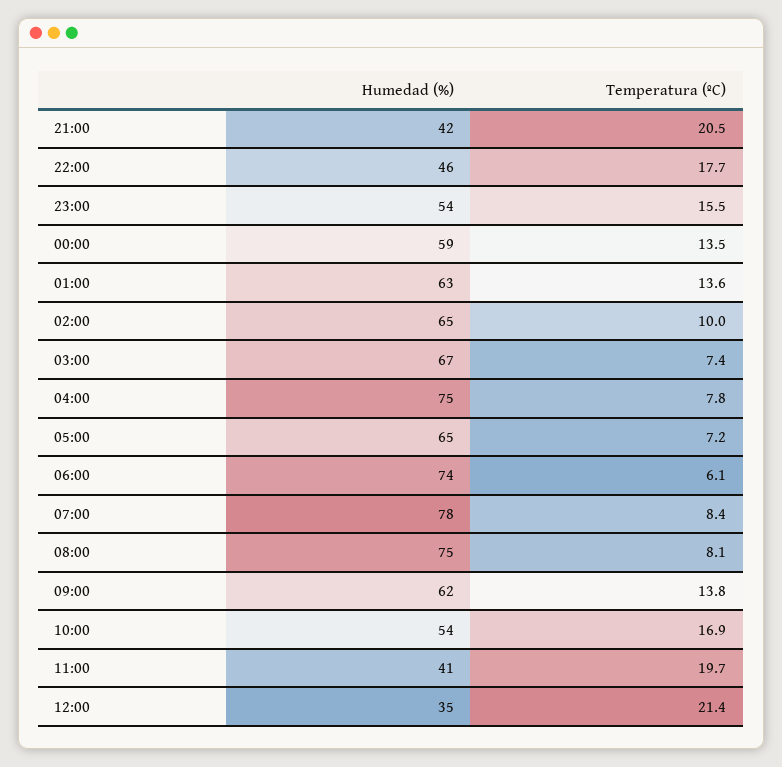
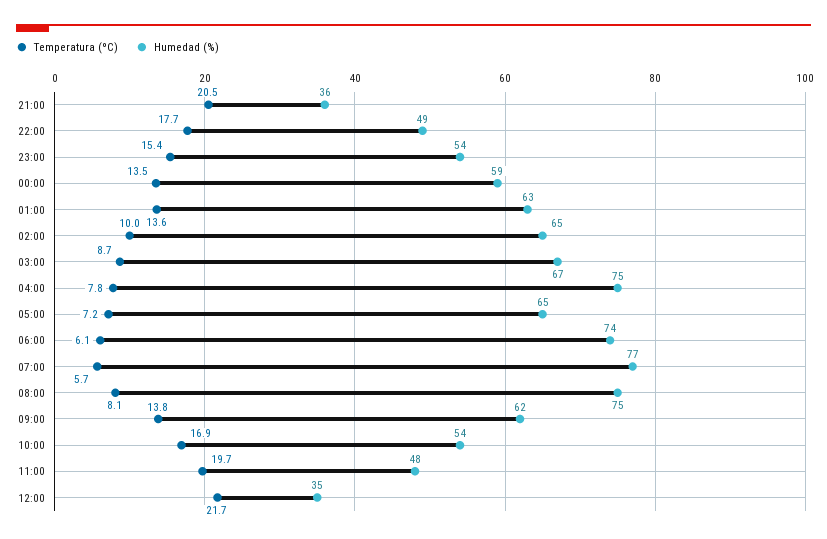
Humedad (%), 21:00: 42 -> 36
Humedad (%), 22:00: 46 -> 49
Temperatura (ºC), 23:00: 15.5 -> 15.4
Temperatura (ºC), 03:00: 7.4 -> 8.7
Humedad (%), 07:00: 78 -> 77
Temperatura (ºC), 07:00: 8.4 -> 5.7
Humedad (%), 11:00: 41 -> 48
Temperatura (ºC), 12:00: 21.4 -> 21.7

